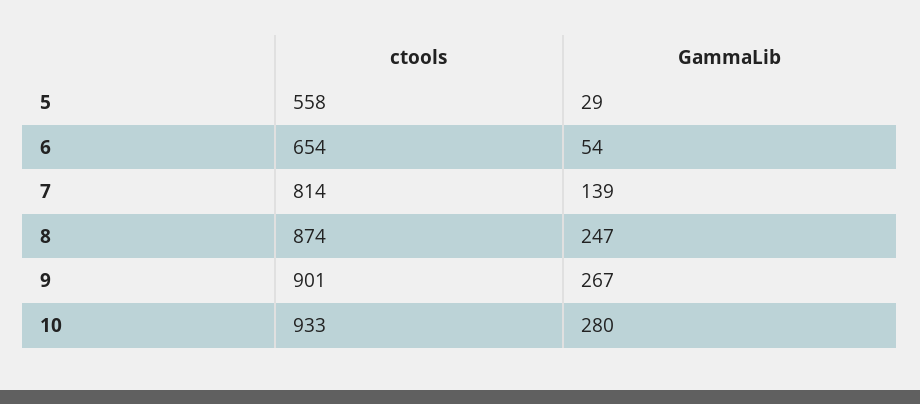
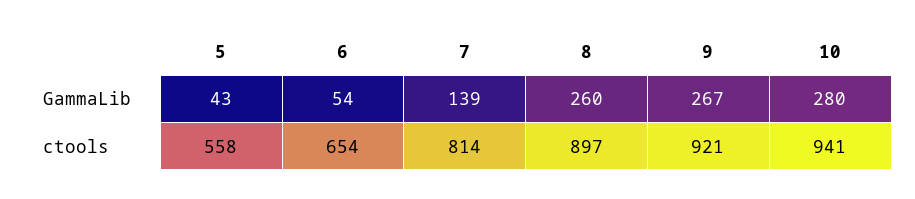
GammaLib, 5: 29 -> 43
ctools, 8: 874 -> 897
GammaLib, 8: 247 -> 260
ctools, 9: 901 -> 921
ctools, 10: 933 -> 941

